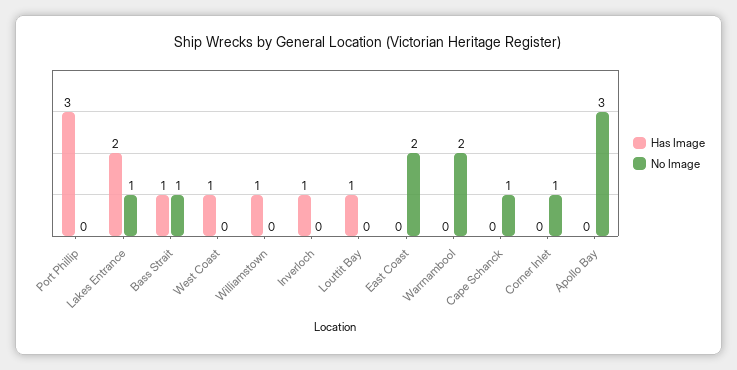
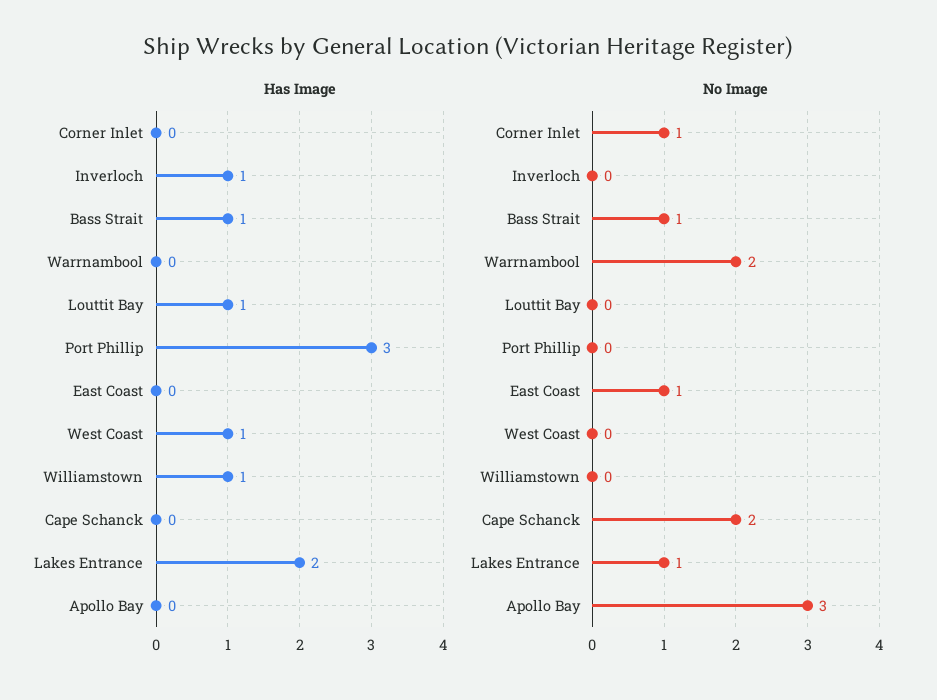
No Image, East Coast: 2 -> 1
No Image, Cape Schanck: 1 -> 2

